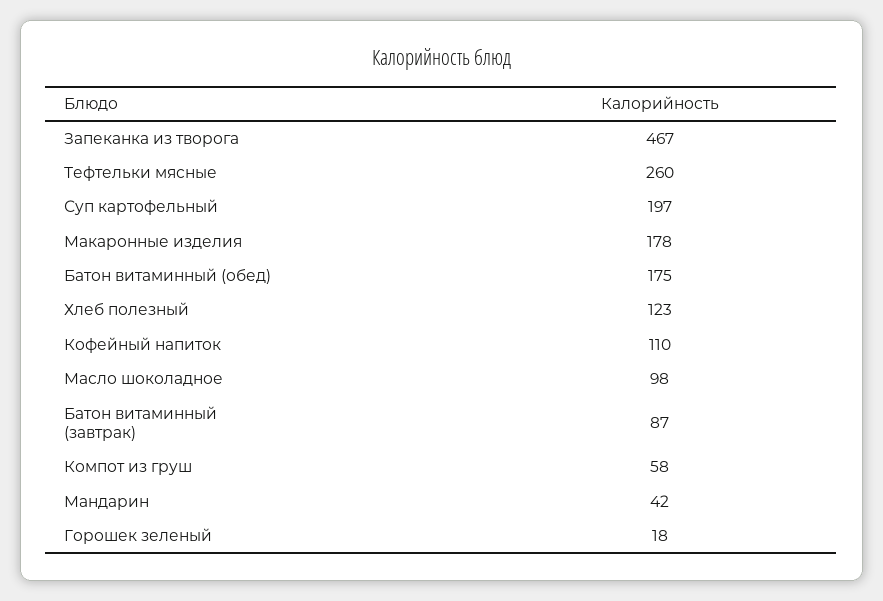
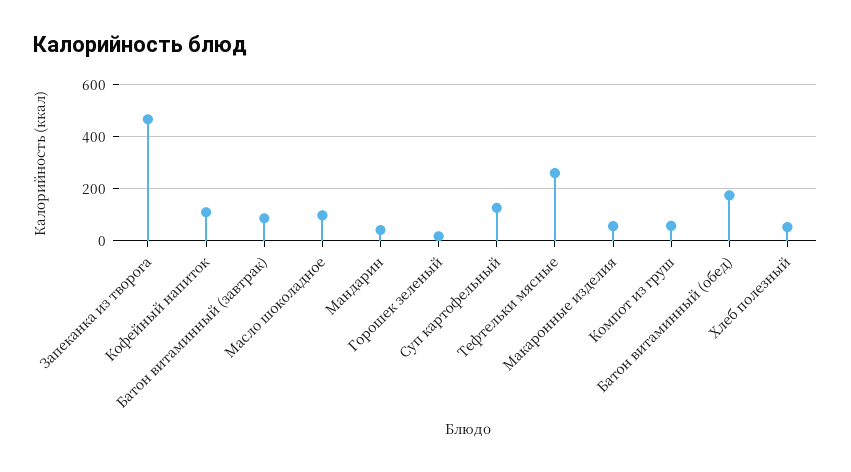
Суп картофельный: 197 -> 125
Макаронные изделия: 178 -> 50
Хлеб полезный: 123 -> 50

